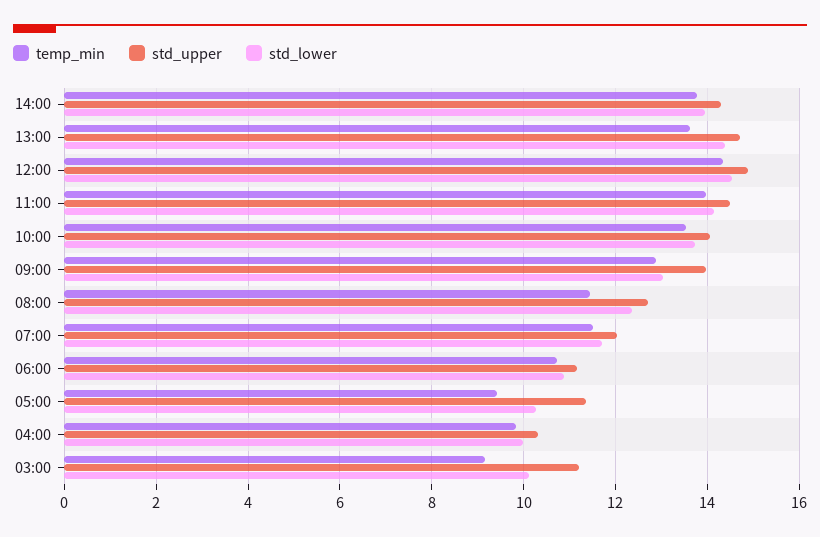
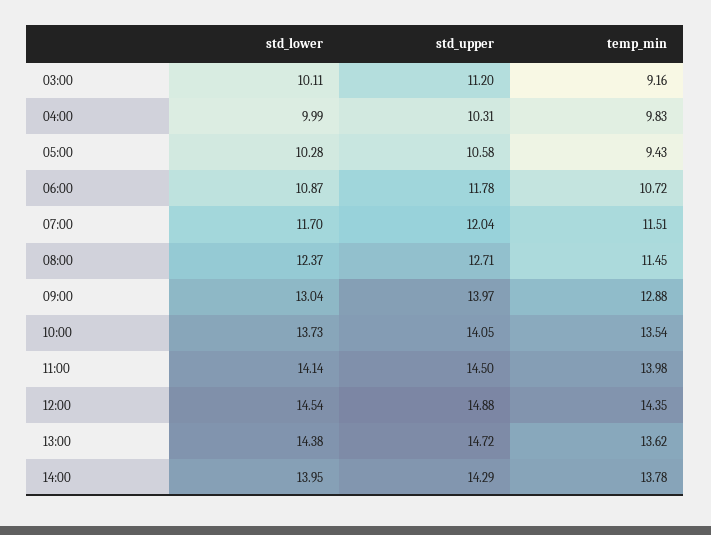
std_upper, 06:00: 11.2 -> 11.78
std_upper, 05:00: 11.4 -> 10.58

